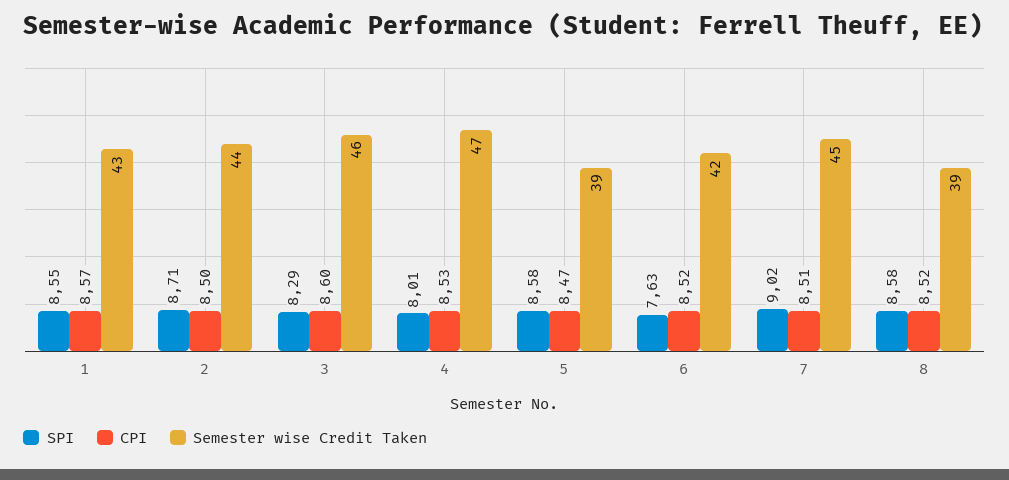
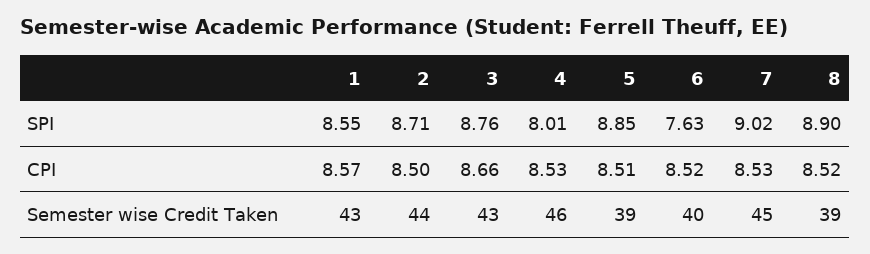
SPI, 3: 8.29 -> 8.76
CPI, 3: 8.6 -> 8.66
Semester wise Credit Taken, 3: 46 -> 43
Semester wise Credit Taken, 4: 47 -> 46
SPI, 5: 8.58 -> 8.85
CPI, 5: 8.47 -> 8.51
Semester wise Credit Taken, 6: 42 -> 40
CPI, 7: 8.51 -> 8.53
SPI, 8: 8.58 -> 8.9

